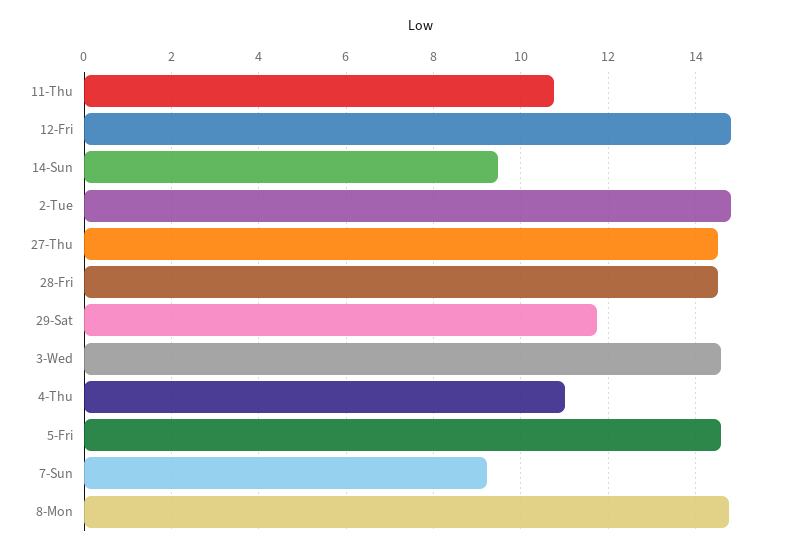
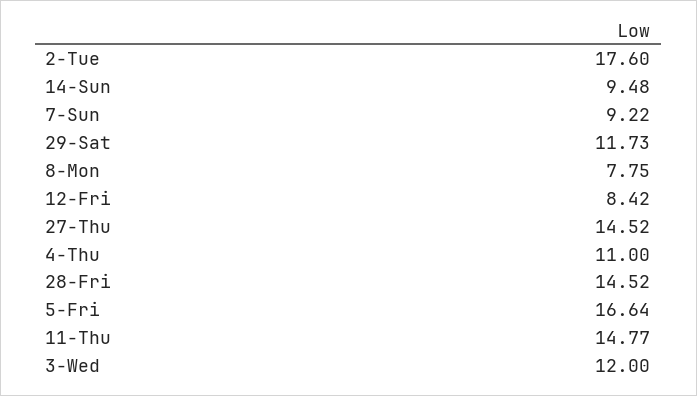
11-Thu: 10.8 -> 14.77
12-Fri: 14.8 -> 8.42
2-Tue: 14.8 -> 17.6
3-Wed: 14.6 -> 12
5-Fri: 14.6 -> 16.64
8-Mon: 14.8 -> 7.75

